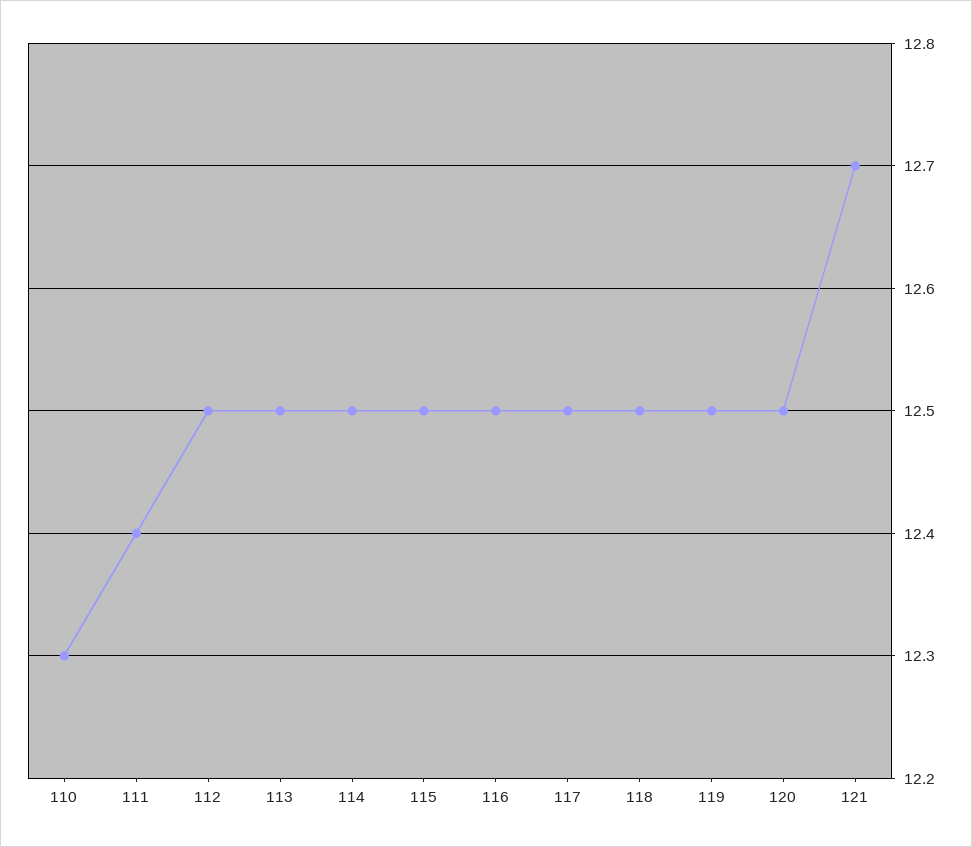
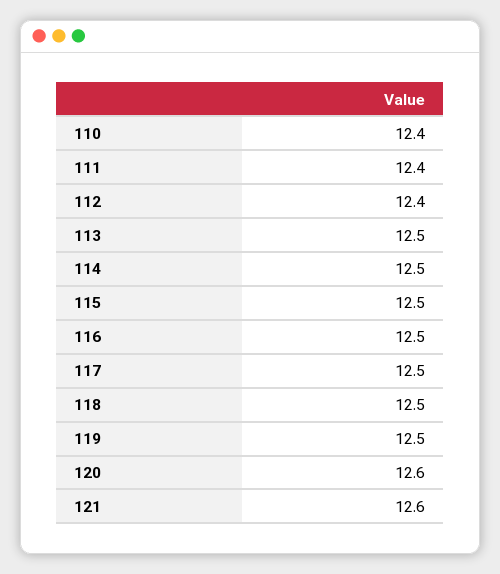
110: 12.3 -> 12.4
112: 12.5 -> 12.4
120: 12.5 -> 12.6
121: 12.7 -> 12.6

